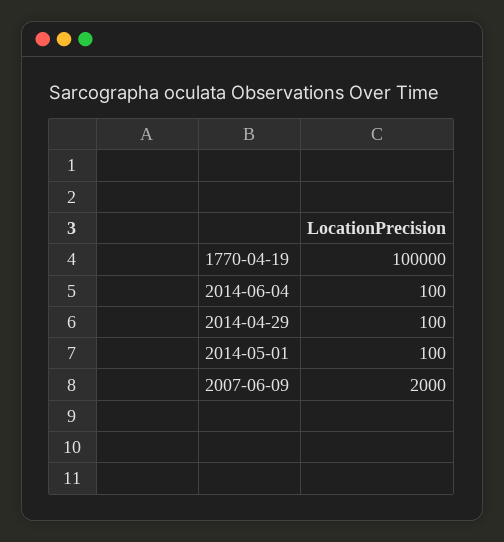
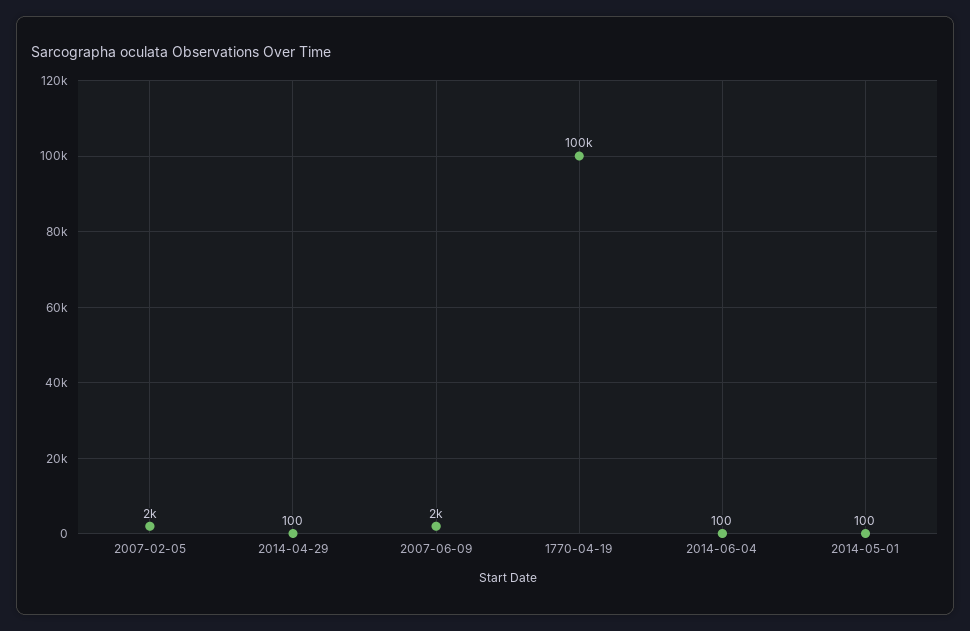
2007-02-05: none -> 2000

